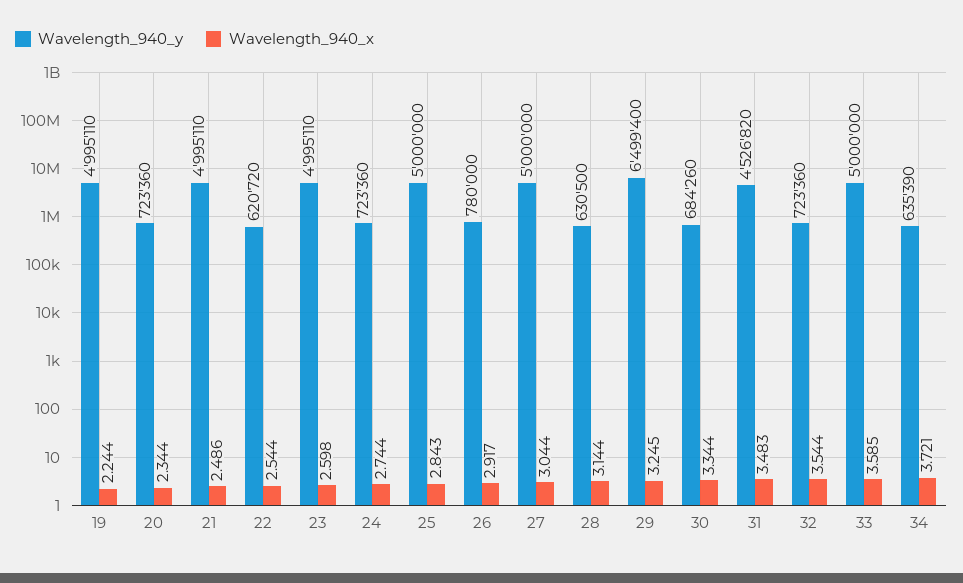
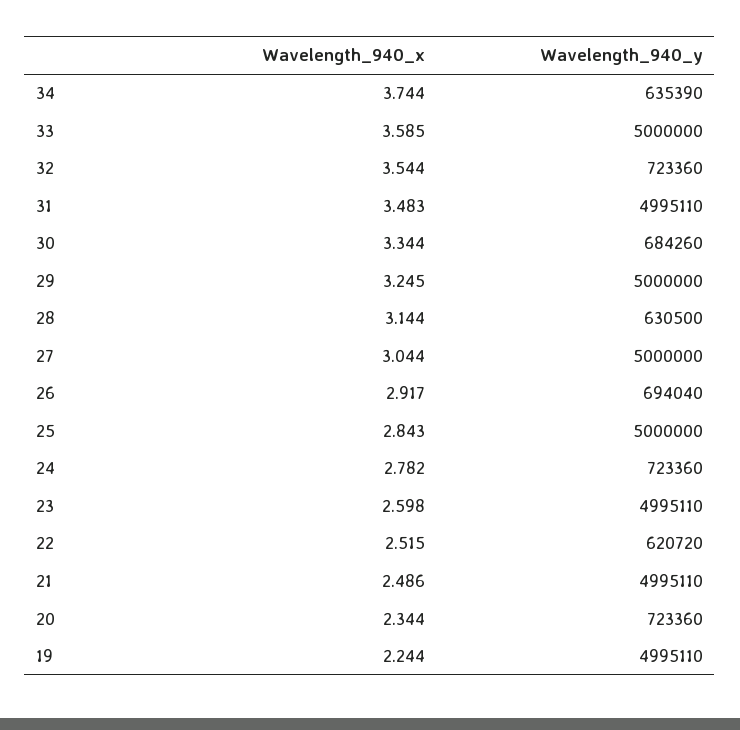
Wavelength_940_x, 22: 2.544 -> 2.515
Wavelength_940_x, 24: 2.744 -> 2.782
Wavelength_940_y, 26: 780000 -> 694040
Wavelength_940_y, 29: 6499400 -> 5000000
Wavelength_940_y, 31: 4526820 -> 4995110
Wavelength_940_x, 34: 3.721 -> 3.744

